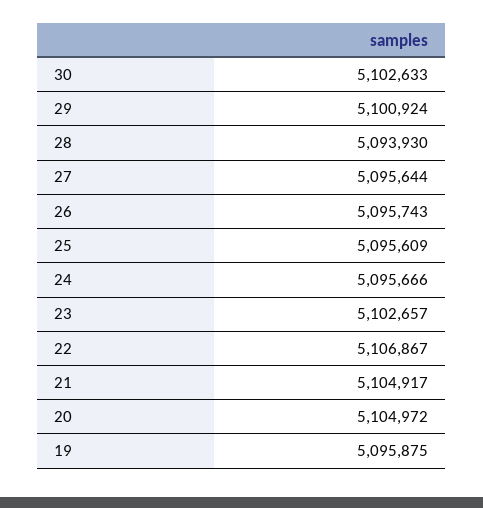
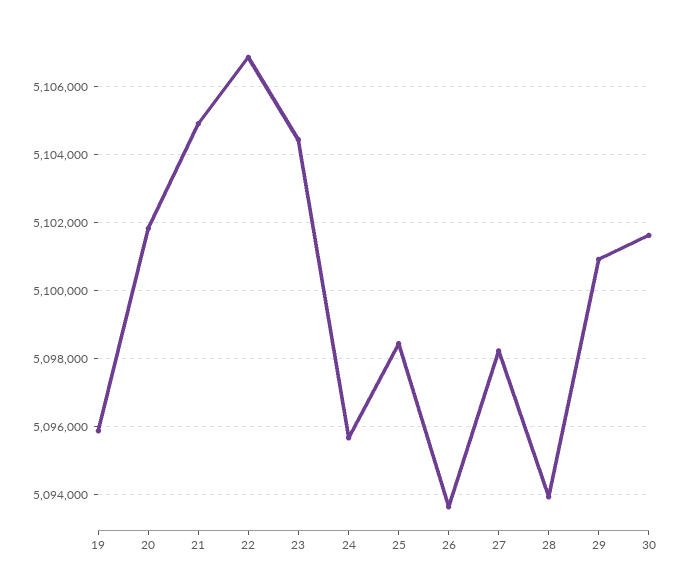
30: 5102633 -> 5101600
27: 5095644 -> 5098200
26: 5095743 -> 5093600
25: 5095609 -> 5098400
23: 5102657 -> 5104400
20: 5104972 -> 5101800

